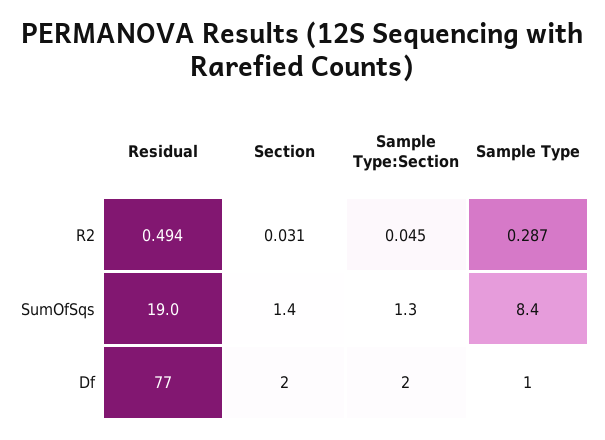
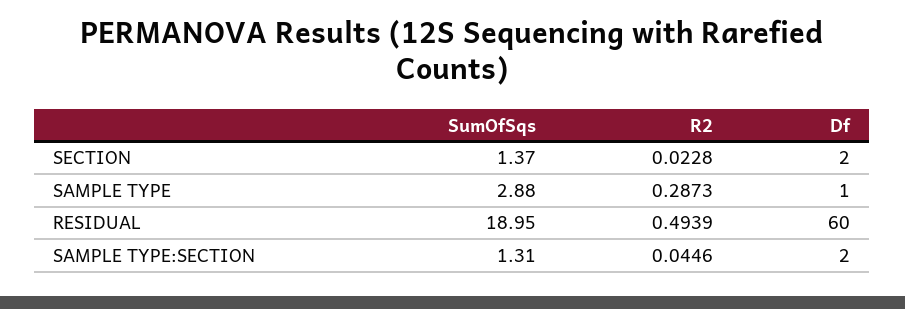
Section, R2: 0.031 -> 0.0228
Sample Type, SumOfSqs: 8.4 -> 2.88
Residual, Df: 77 -> 60

